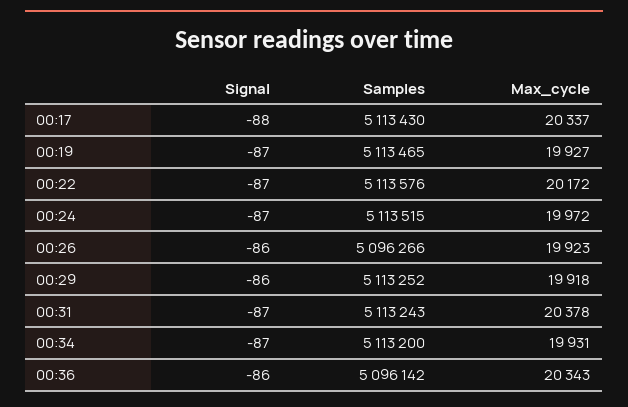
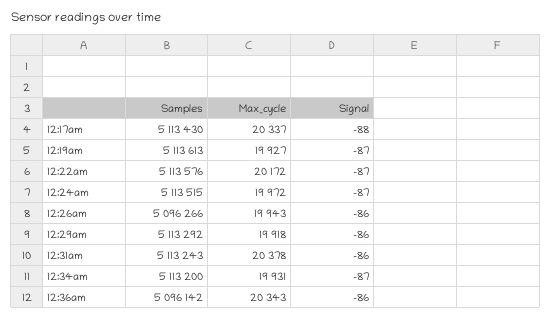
Samples, 00:19: 5113465 -> 5113613
Max_cycle, 00:26: 19923 -> 19943
Samples, 00:29: 5113252 -> 5113292
Signal, 00:31: -87 -> -86

